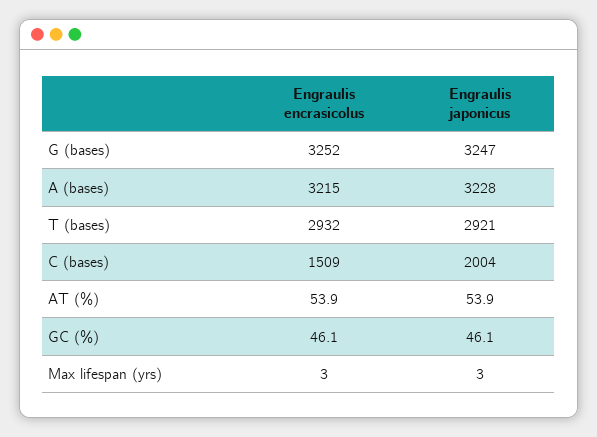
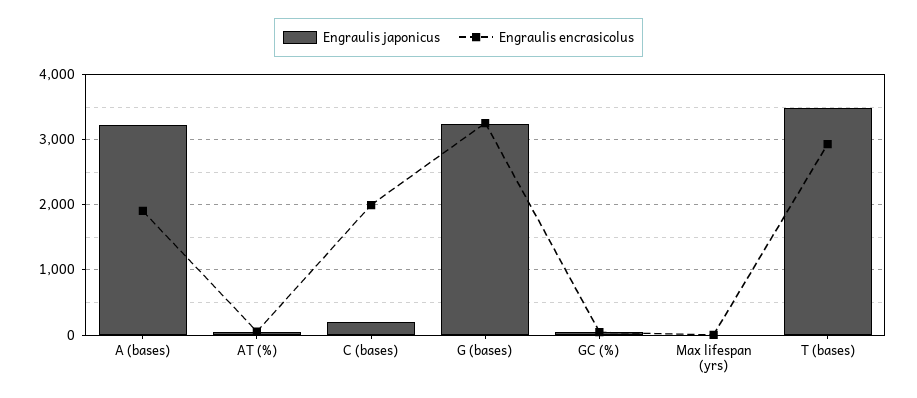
Engraulis encrasicolus, A (bases): 3215 -> 1900
Engraulis japonicus, T (bases): 2921 -> 3500
Engraulis encrasicolus, C (bases): 1509 -> 2000
Engraulis japonicus, C (bases): 2004 -> 200

